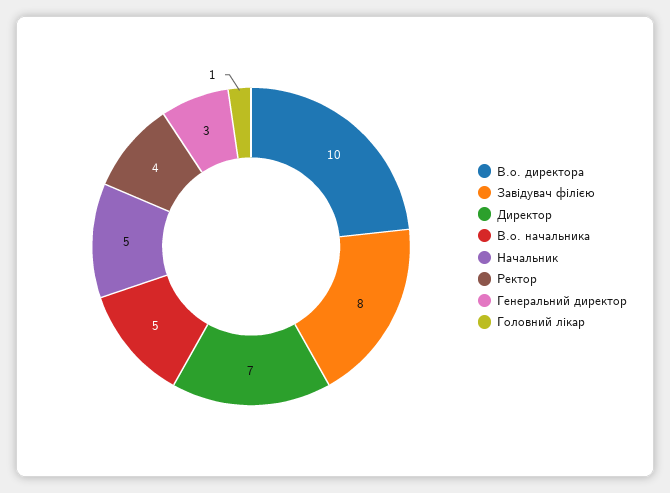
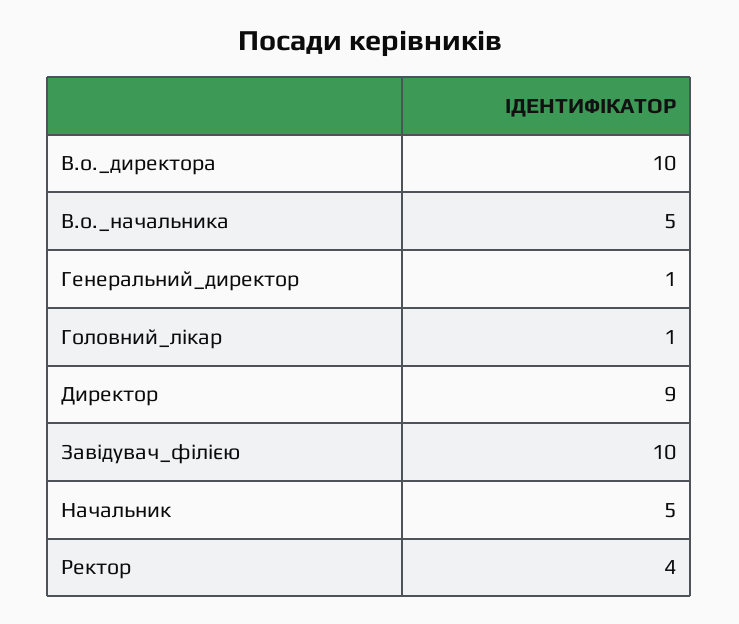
Завідувач філією: 8 -> 10
Директор: 7 -> 9
Генеральний директор: 3 -> 1

